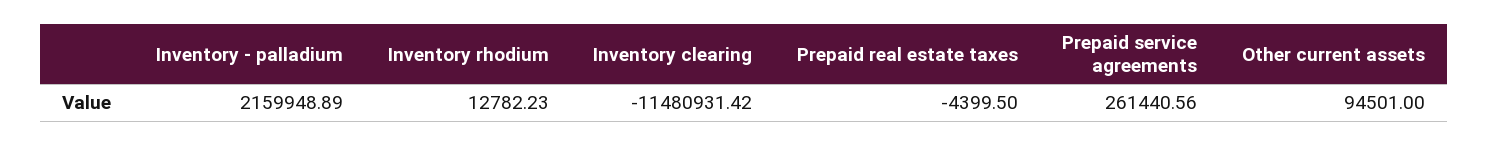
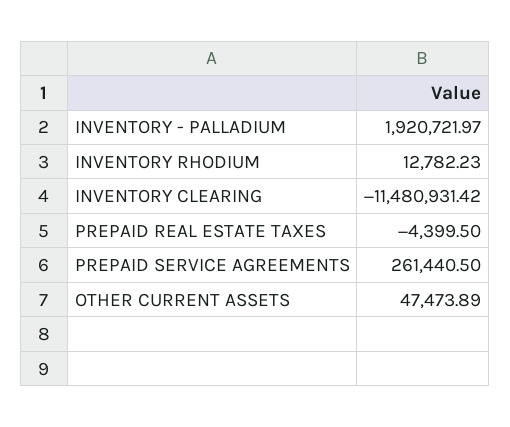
Inventory - palladium: 2159948.89 -> 1920721.97
Prepaid service agreements: 261440.56 -> 261440.5
Other current assets: 94501 -> 47473.89

